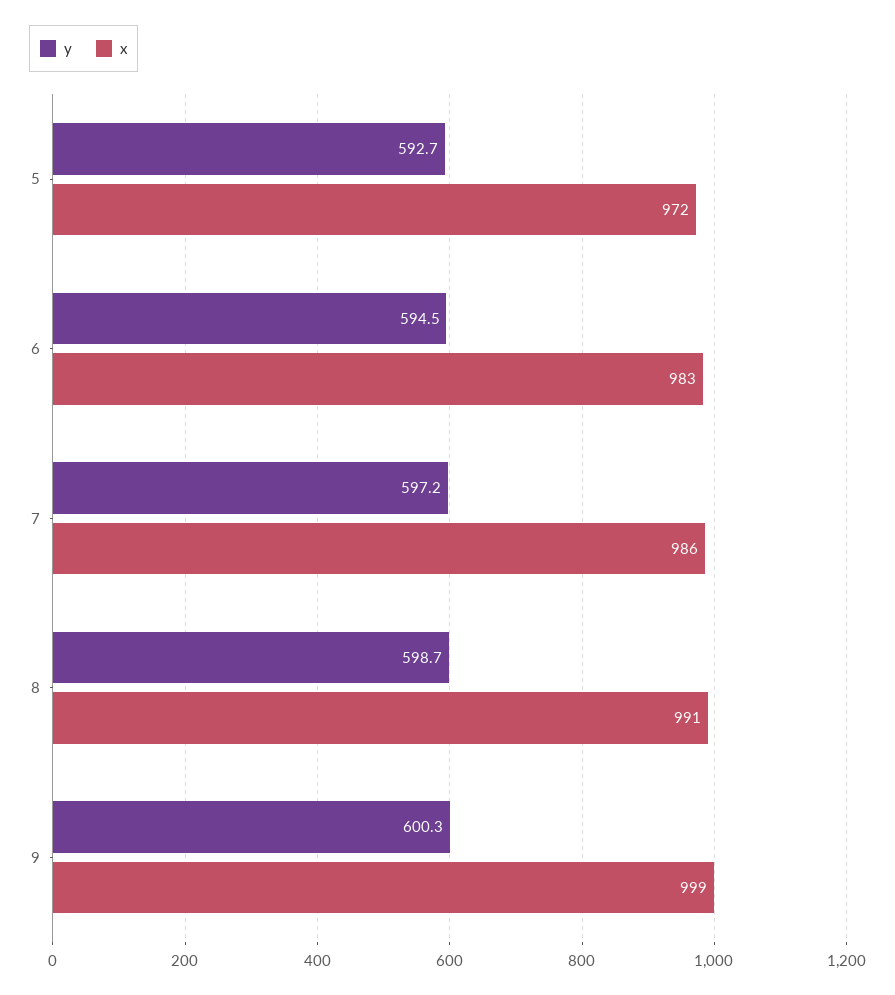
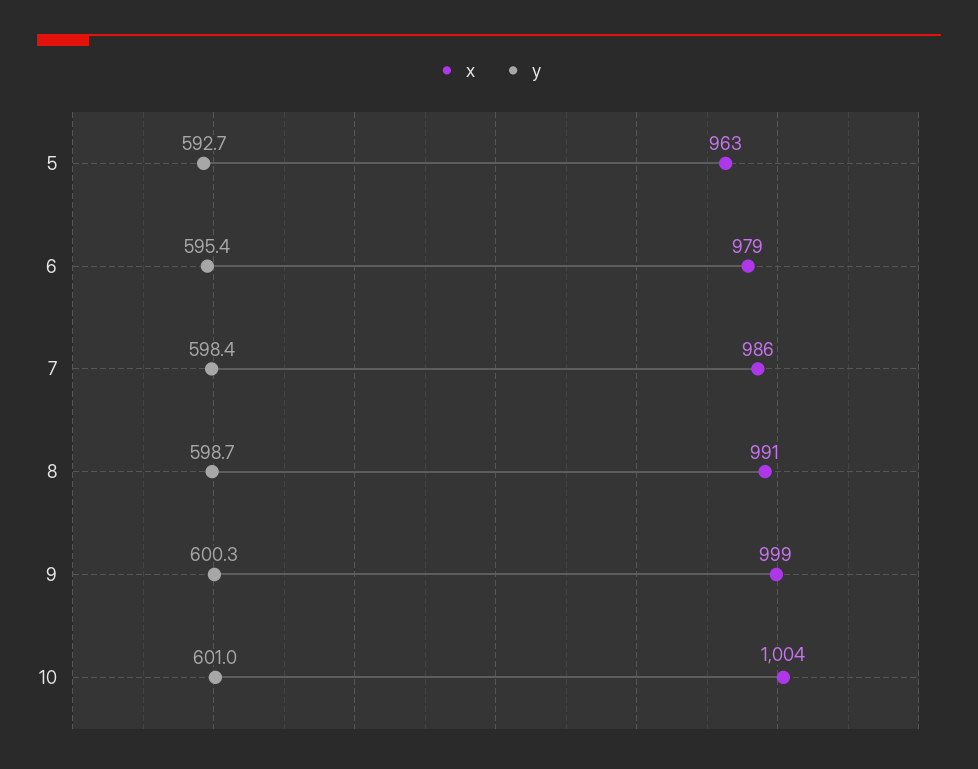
x, 5: 972 -> 963
y, 6: 594.5 -> 595.4
x, 6: 983 -> 979
y, 7: 597.2 -> 598.4
x, 10: none -> 1004
y, 10: none -> 601

